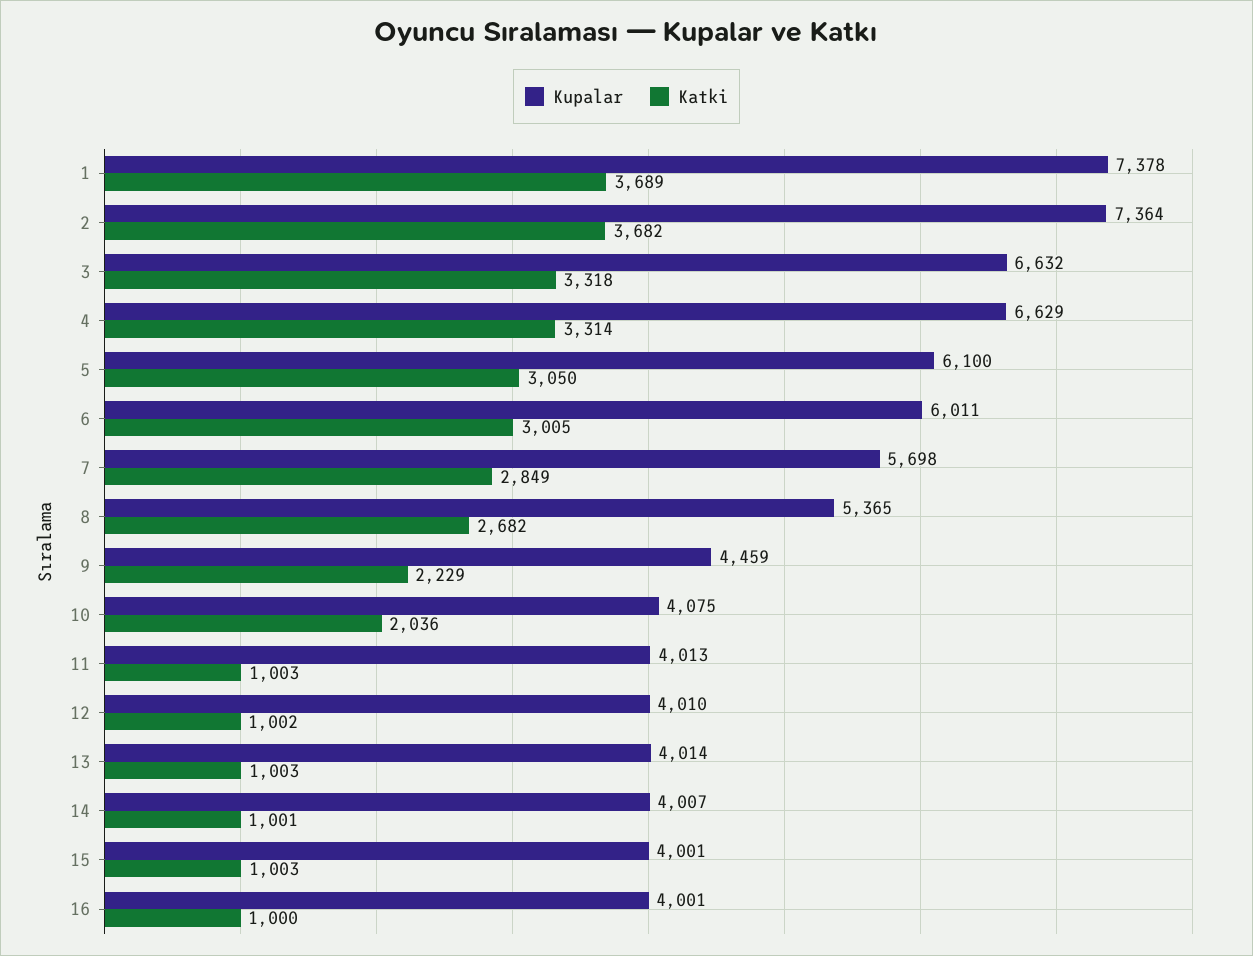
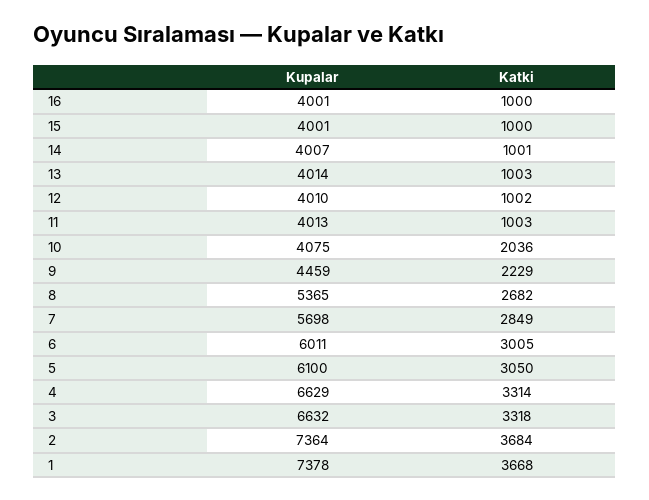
Katki, 1: 3689 -> 3668
Katki, 2: 3682 -> 3684
Katki, 15: 1003 -> 1000

